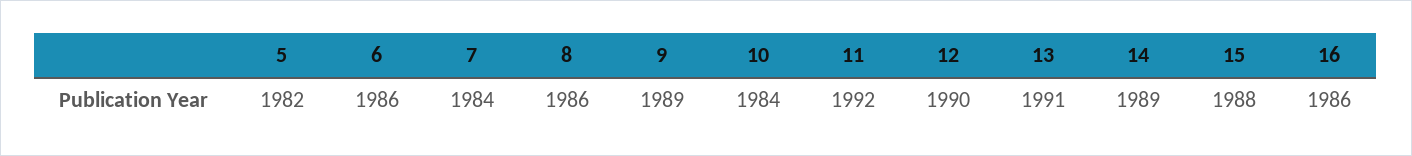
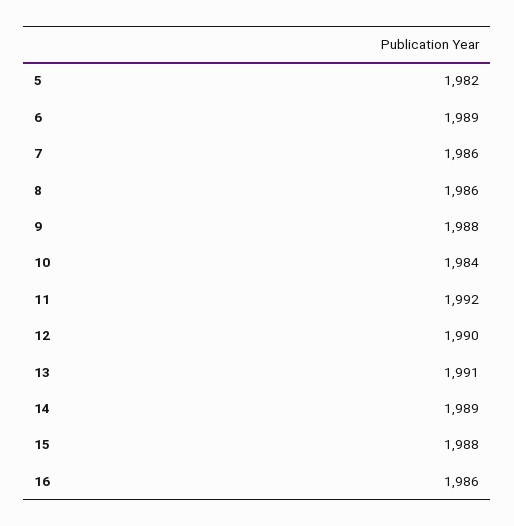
6: 1986 -> 1989
7: 1984 -> 1986
9: 1989 -> 1988

